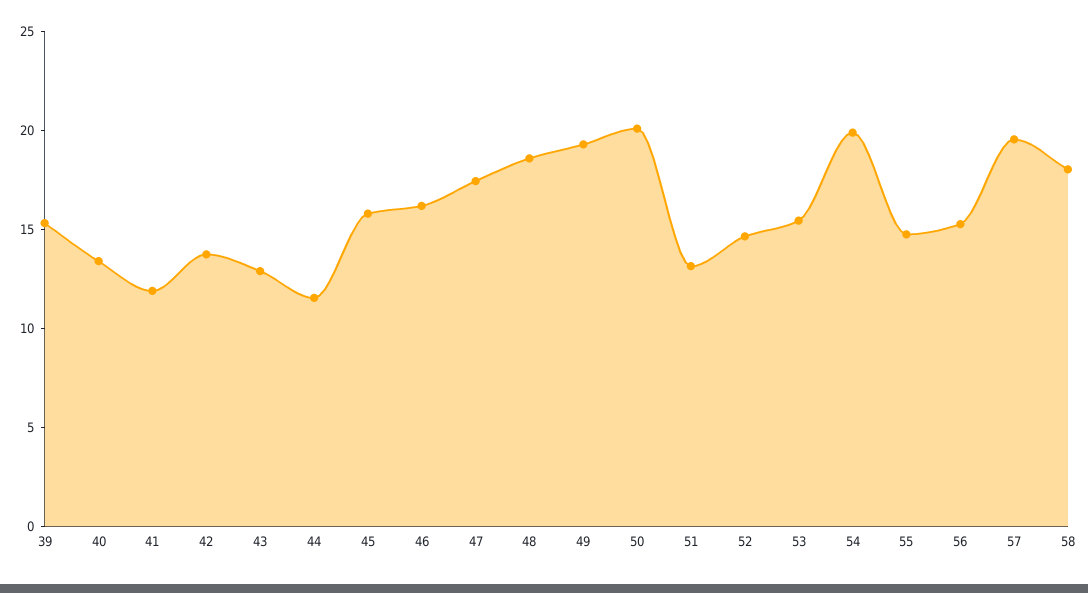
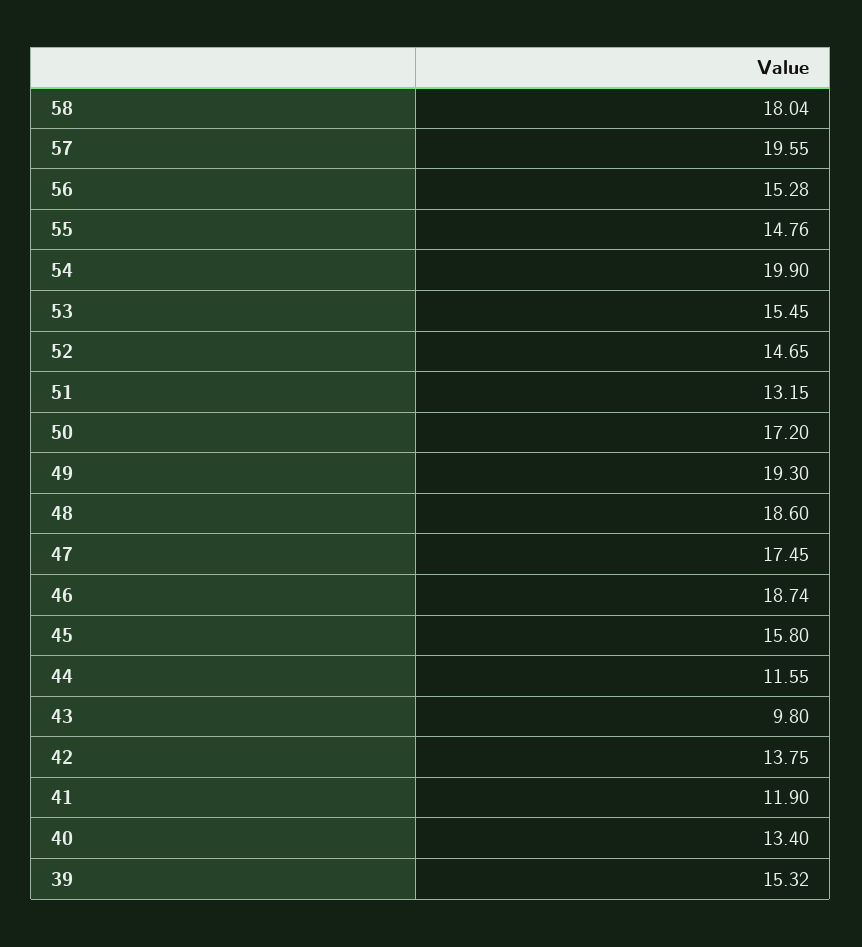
43: 13 -> 9.8
46: 16 -> 18.74
50: 20 -> 17.2

